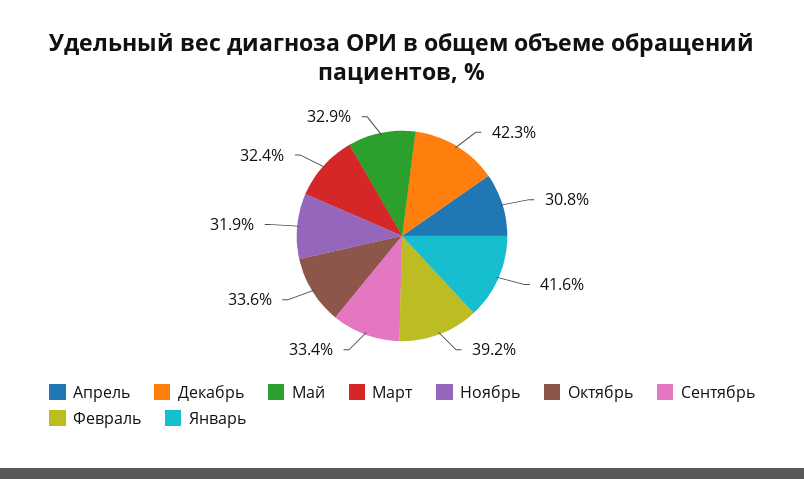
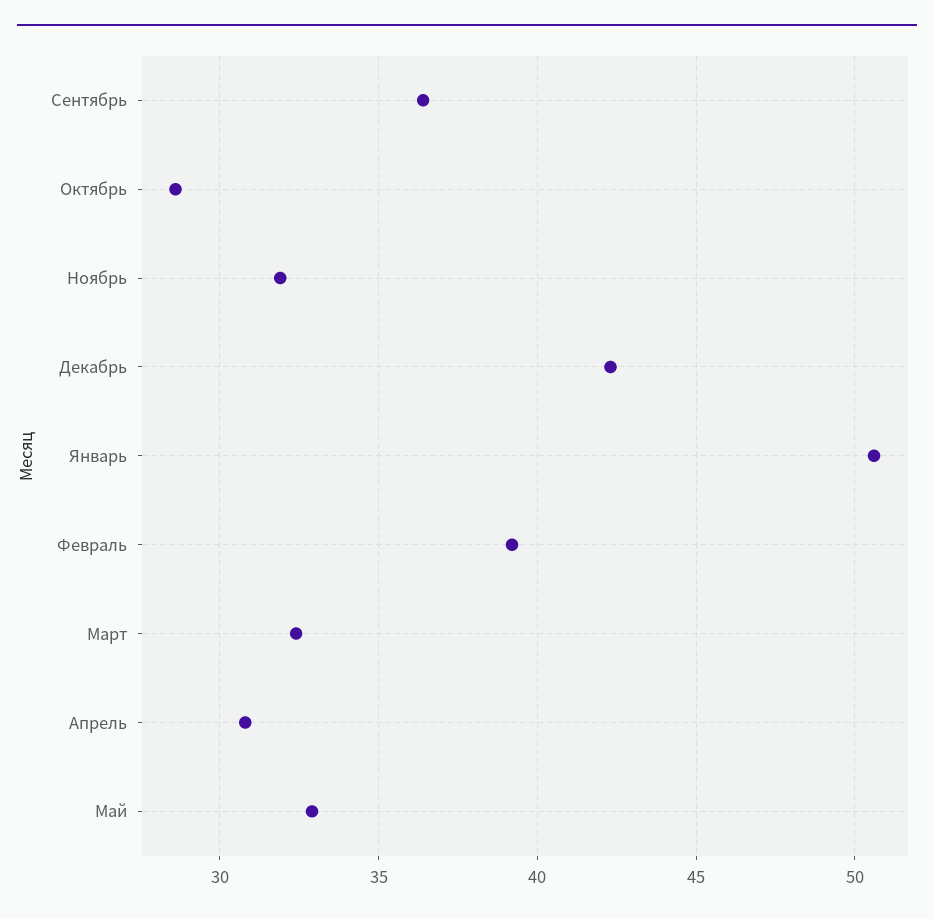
Октябрь: 33.6 -> 28.5
Сентябрь: 33.4 -> 36.5
Январь: 41.6 -> 50.5

